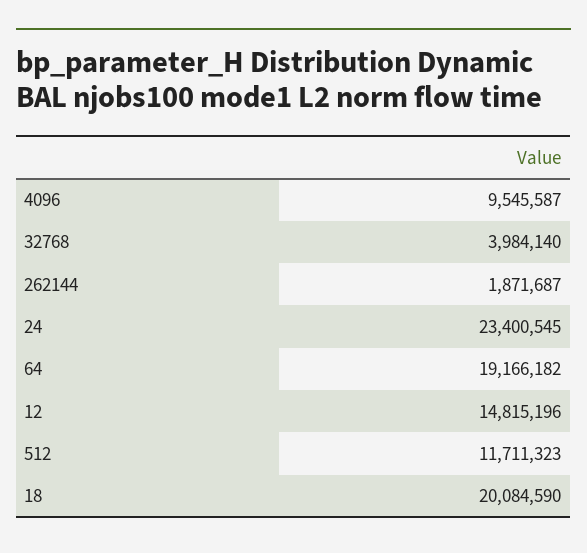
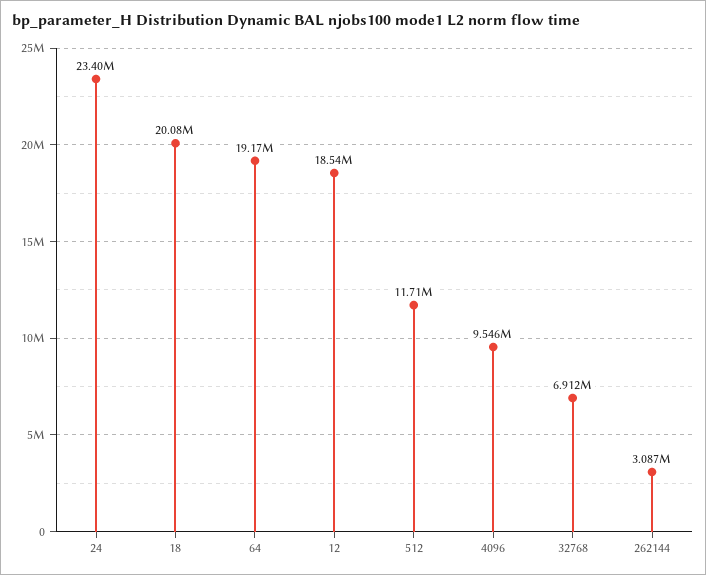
32768: 3984140 -> 6912000
262144: 1871687 -> 3087000
12: 14815196 -> 18540000

